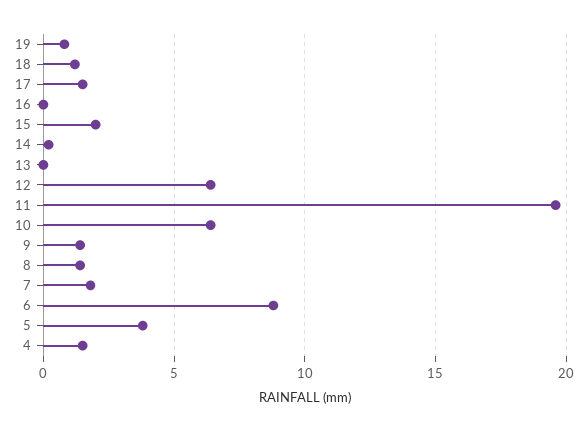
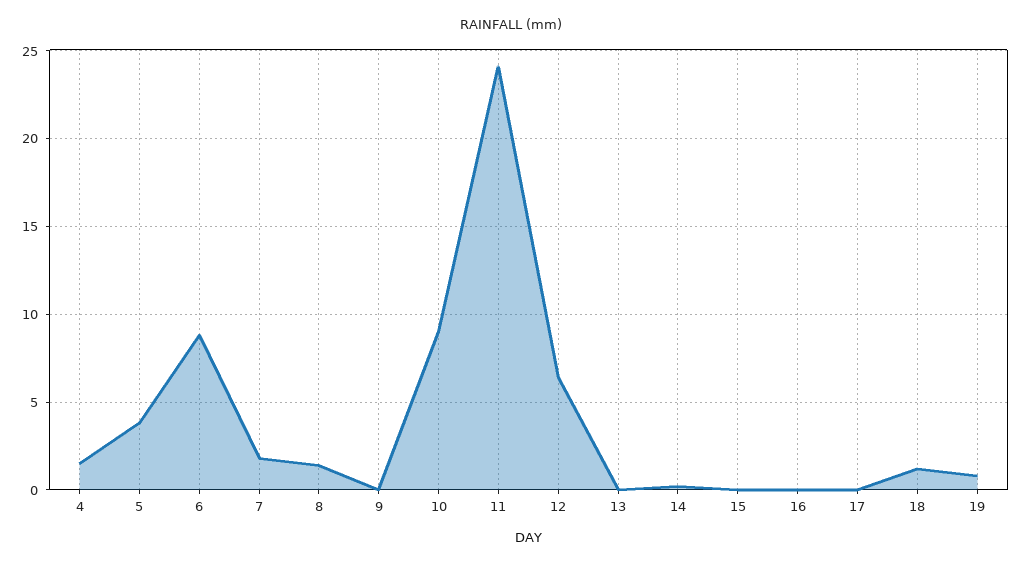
17: 1.5 -> 0
15: 2 -> 0
11: 19.5 -> 24
10: 6.5 -> 9
9: 1.5 -> 0

